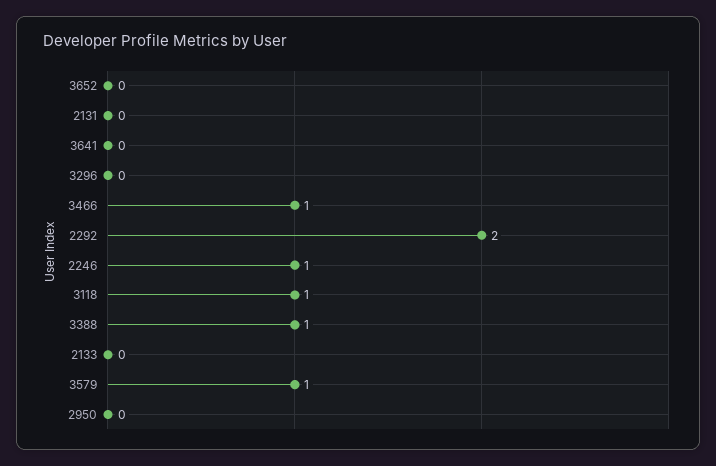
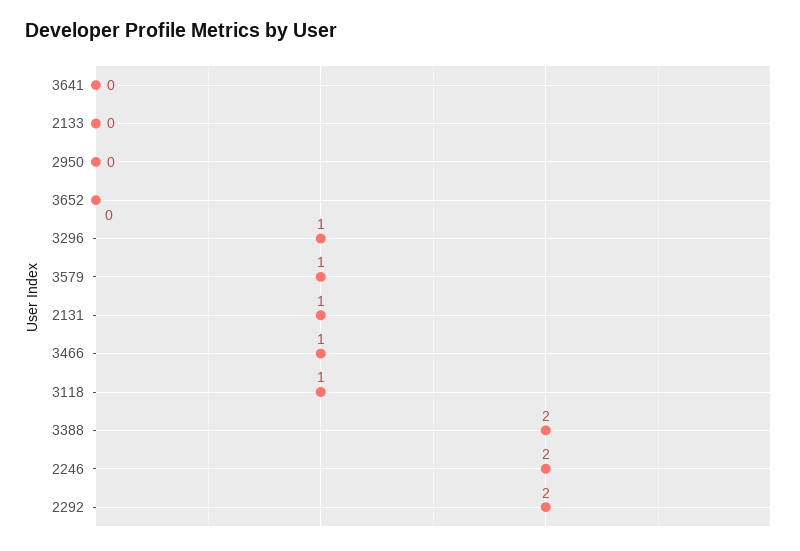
2131: 0 -> 1
3296: 0 -> 1
2246: 1 -> 2
3388: 1 -> 2

